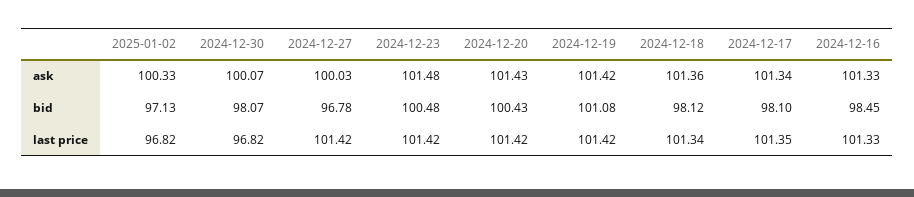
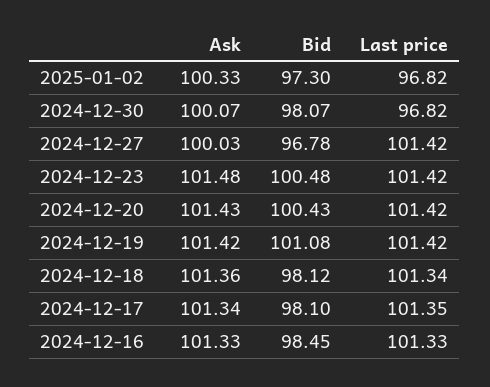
2025-01-02, bid: 97.13 -> 97.3

